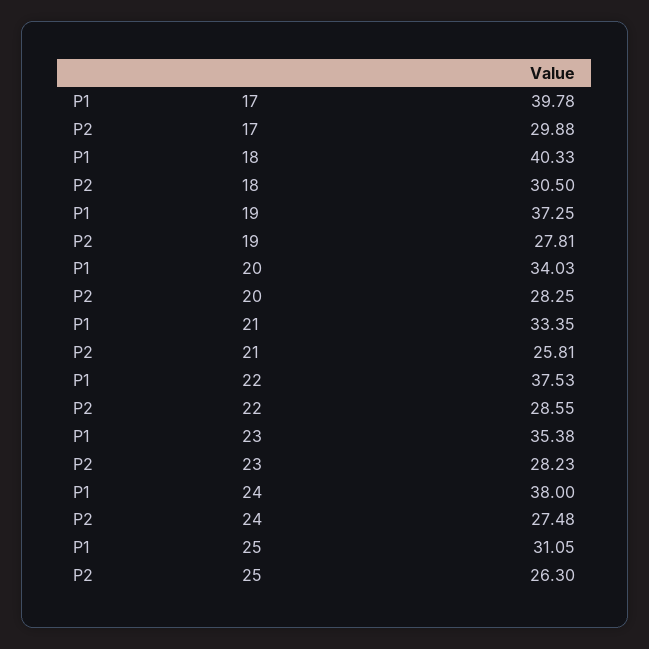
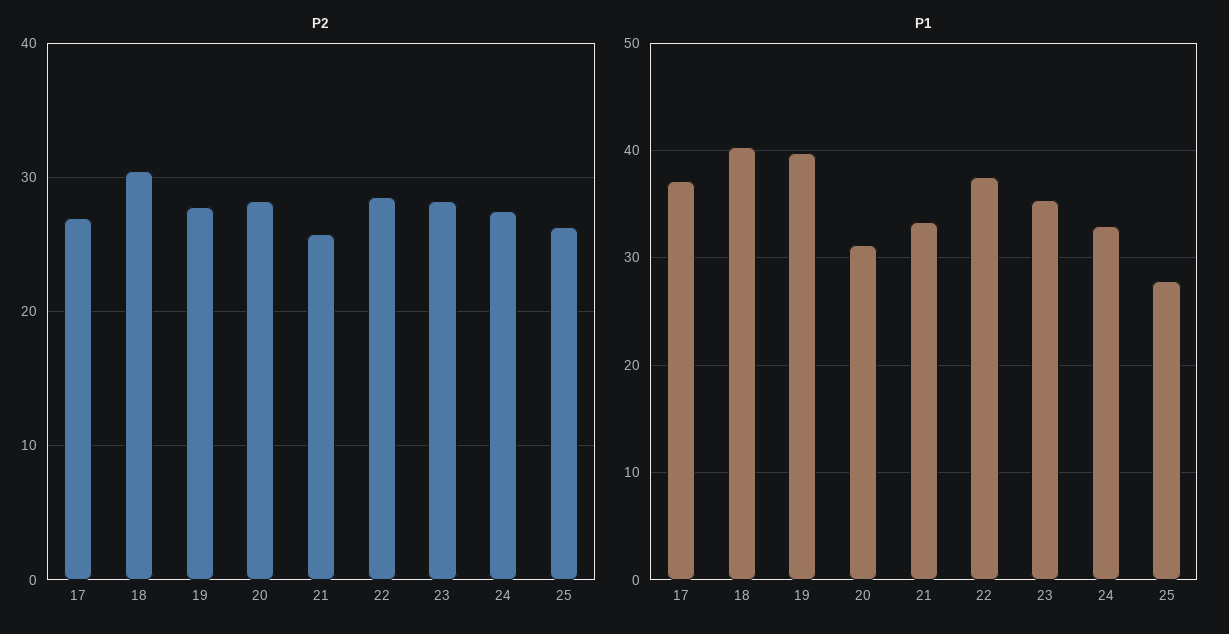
P1, 17: 39.78 -> 37
P2, 17: 29.88 -> 27
P1, 19: 37.25 -> 40
P1, 20: 34.03 -> 31
P1, 24: 38 -> 33
P1, 25: 31.05 -> 28

